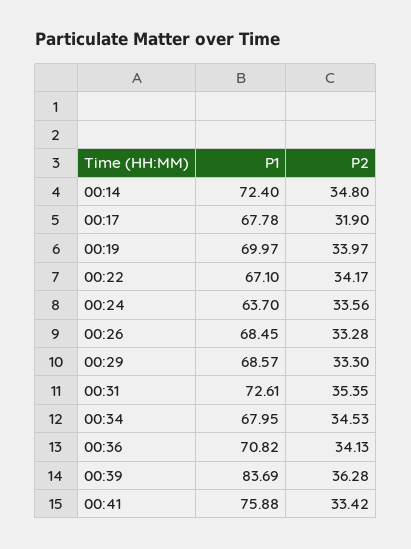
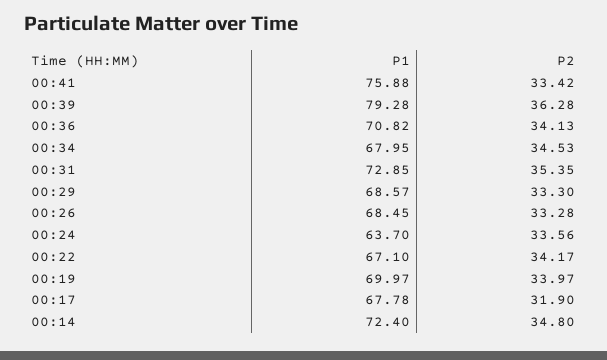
P1, 00:31: 72.61 -> 72.85
P1, 00:39: 83.69 -> 79.28

